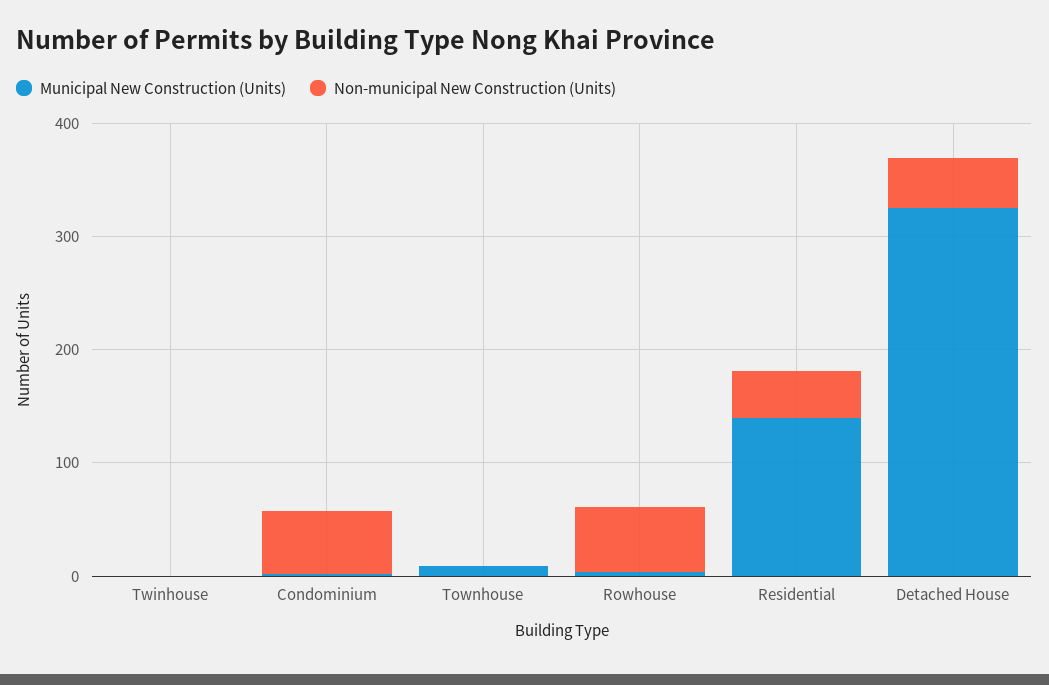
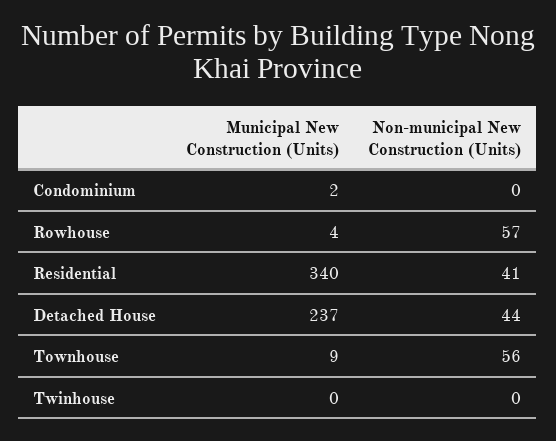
Non-municipal New Construction (Units), Condominium: 60 -> 0
Non-municipal New Construction (Units), Townhouse: 0 -> 56
Municipal New Construction (Units), Residential: 140 -> 340
Municipal New Construction (Units), Detached House: 320 -> 237

